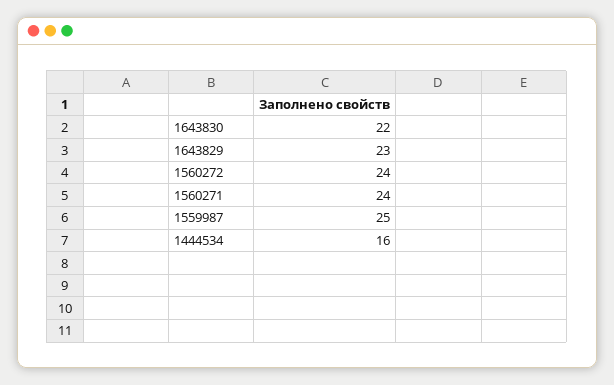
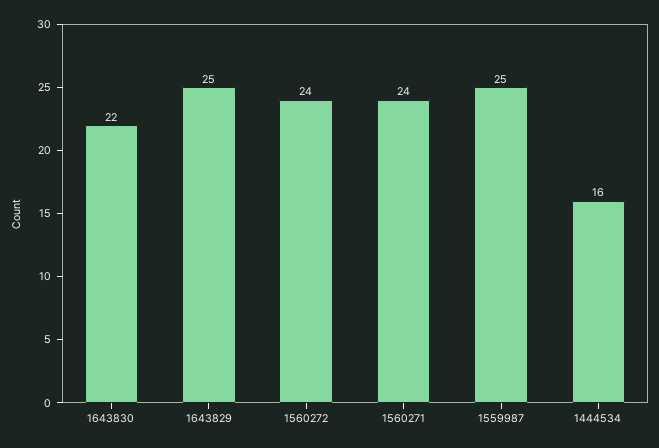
1643829: 23 -> 25

